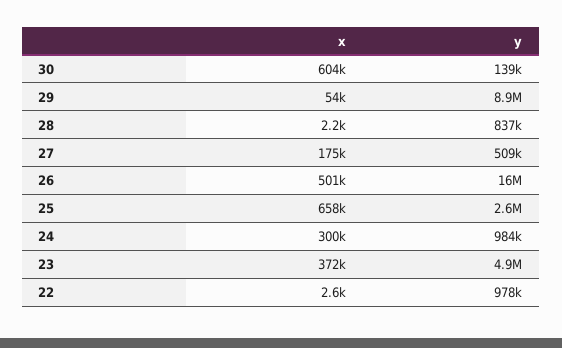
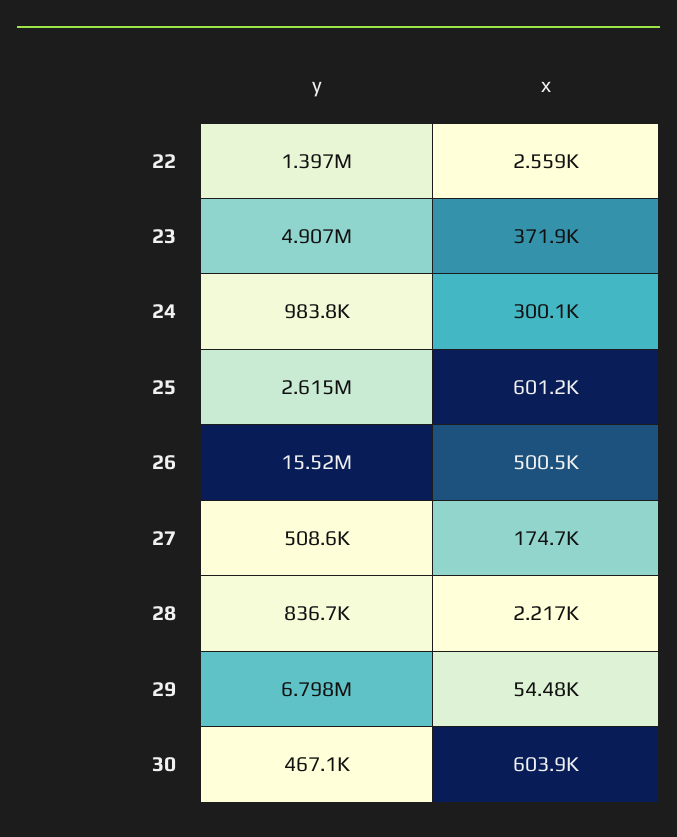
y, 30: 139000 -> 467100
y, 29: 8900000 -> 6798000
x, 25: 658000 -> 601200
y, 22: 978000 -> 1397000

